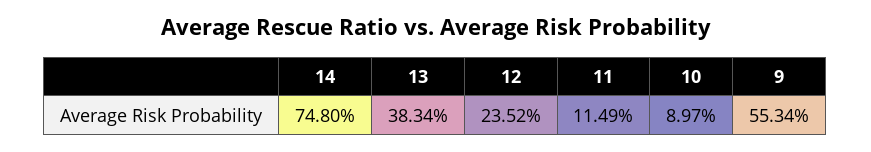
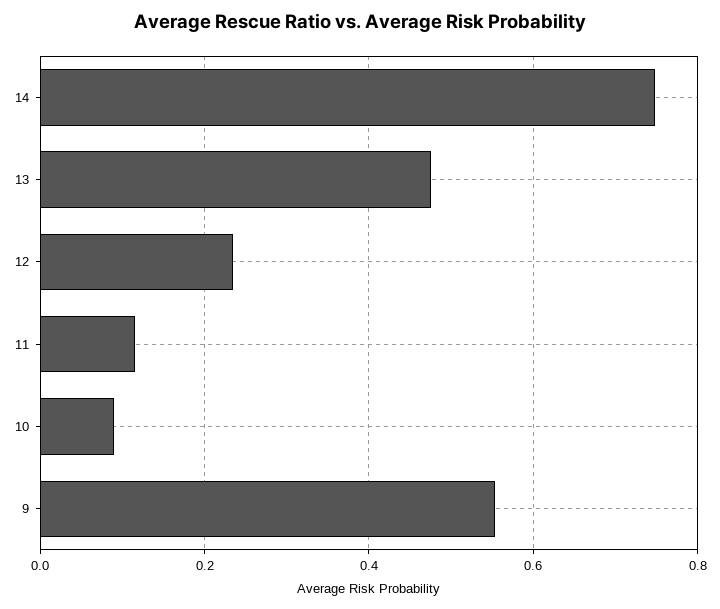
13: 0.3834 -> 0.48

